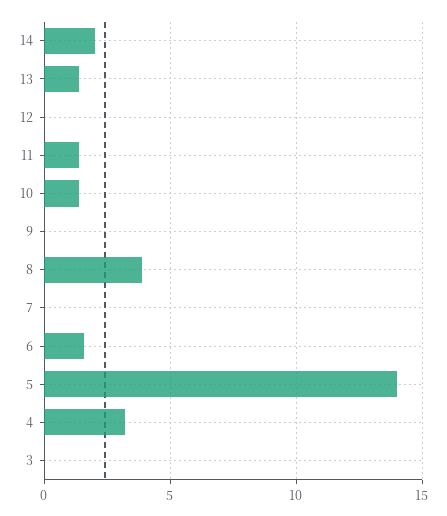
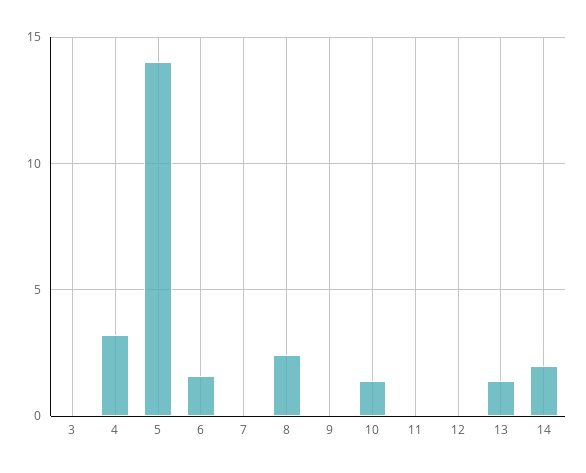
11: 1.5 -> 0
8: 4 -> 2.5

